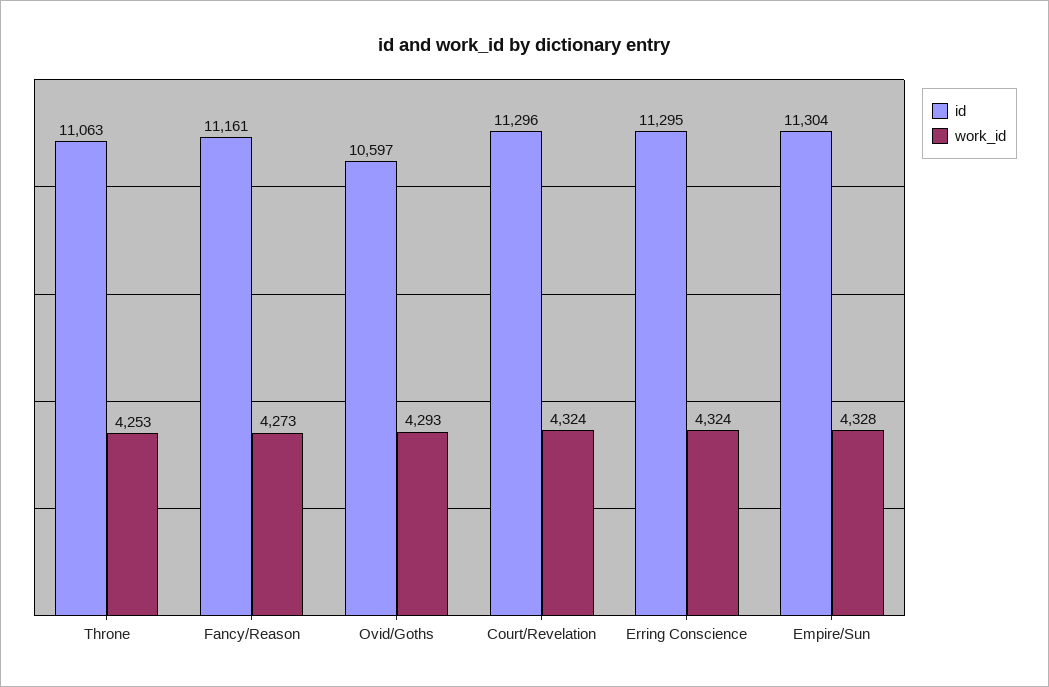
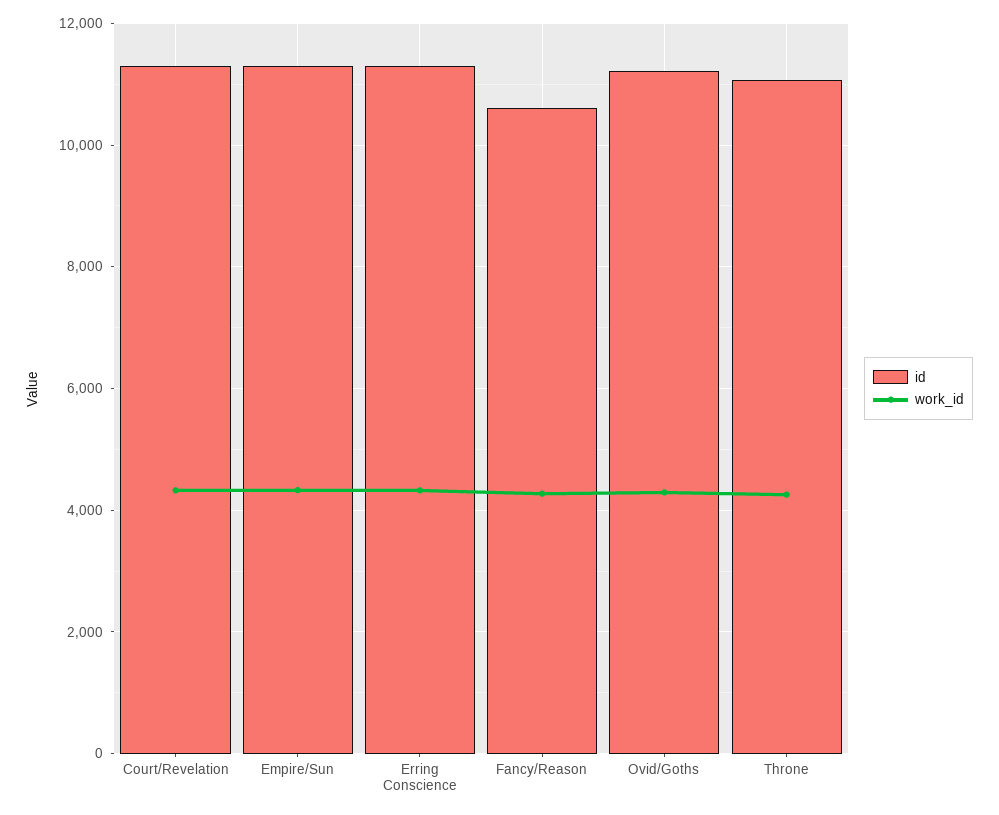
id, Fancy/Reason: 11161 -> 10600
id, Ovid/Goths: 10597 -> 11200

